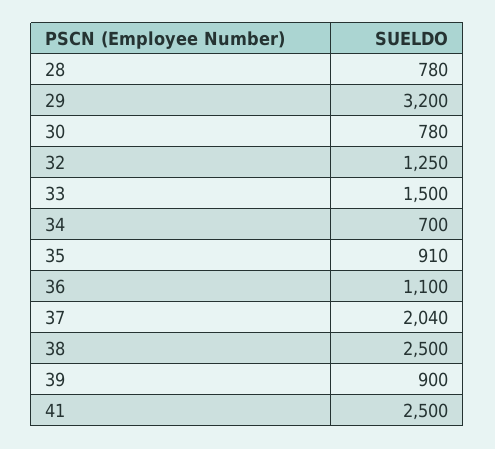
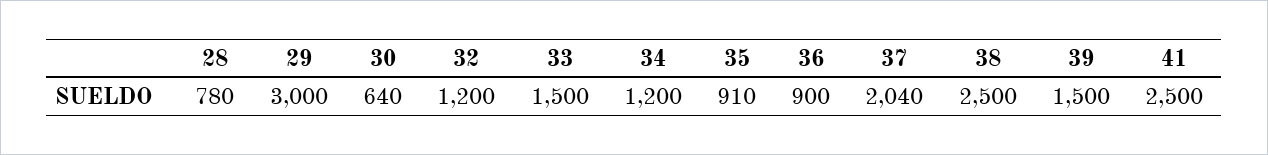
29: 3200 -> 3000
30: 780 -> 640
32: 1250 -> 1200
34: 700 -> 1200
36: 1100 -> 900
39: 900 -> 1500

